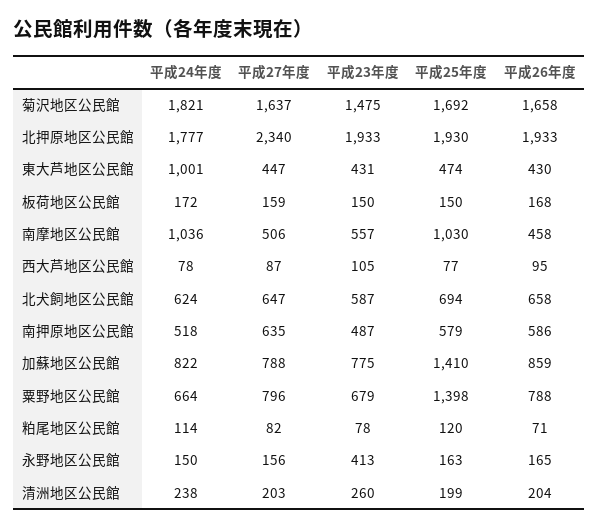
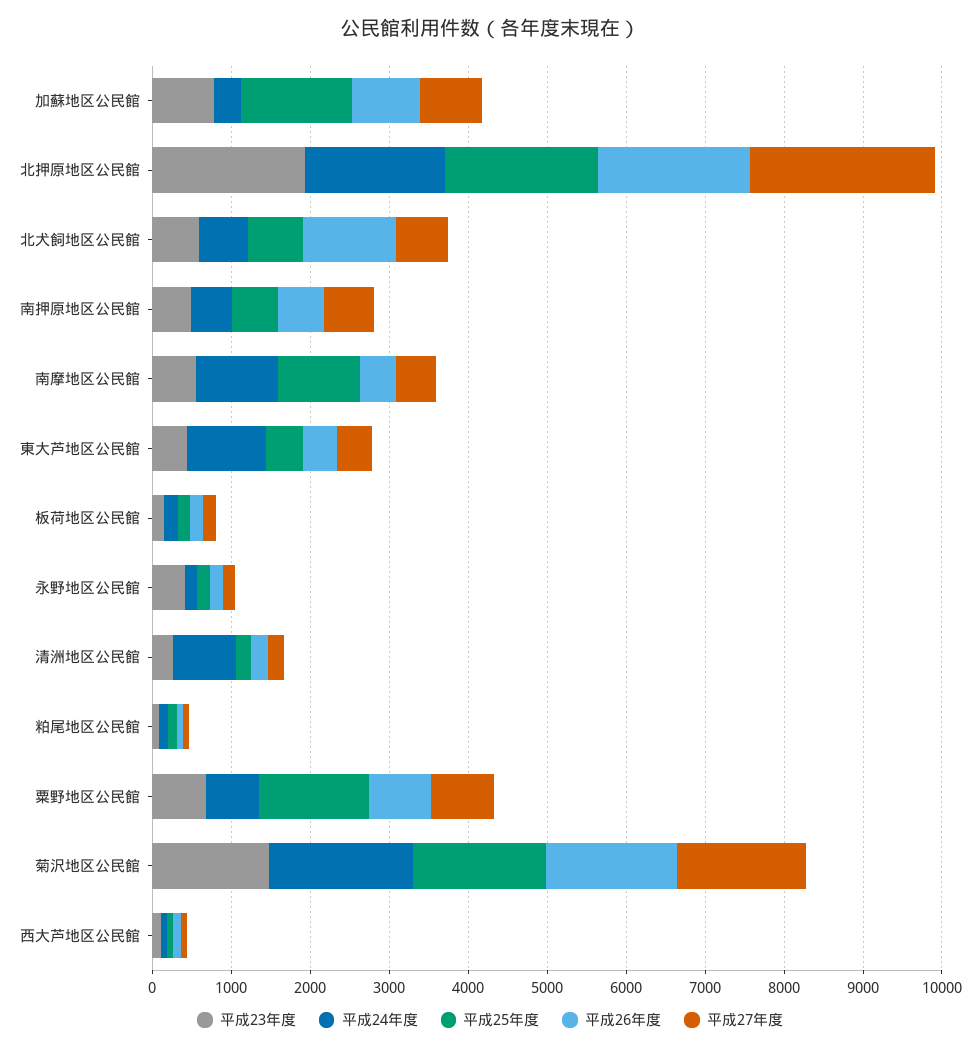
平成26年度, 北犬飼地区公民館: 658 -> 1200
平成24年度, 加蘇地区公民館: 822 -> 400
平成24年度, 清洲地区公民館: 238 -> 800

